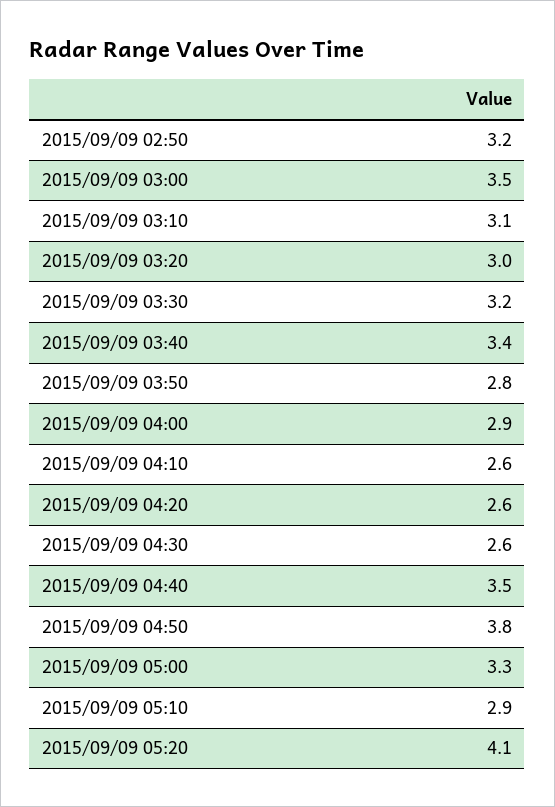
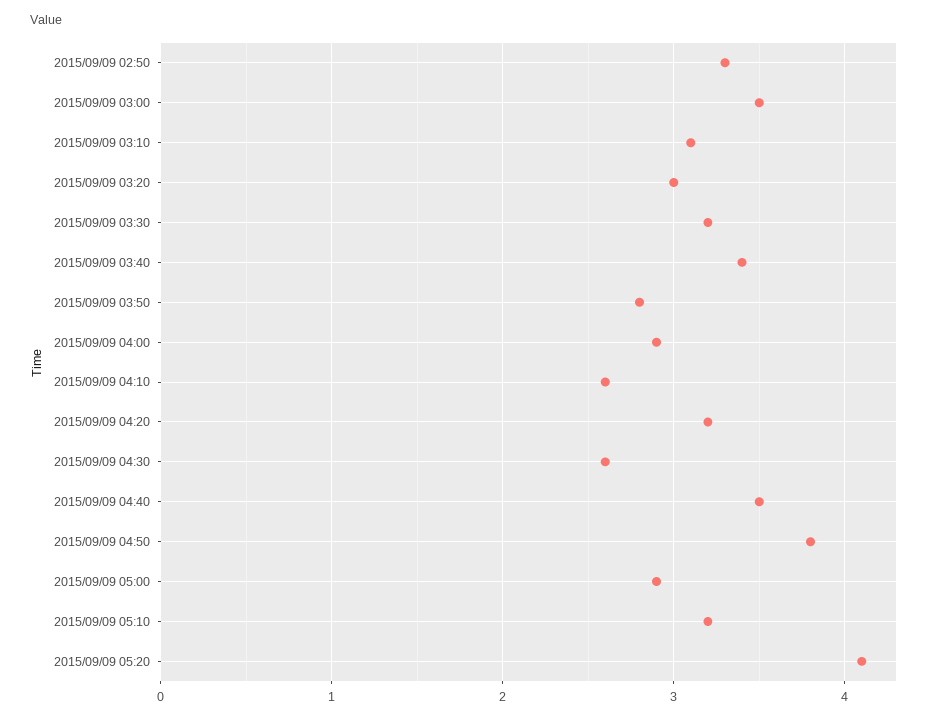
2015/09/09 02:50: 3.2 -> 3.3
2015/09/09 04:20: 2.6 -> 3.2
2015/09/09 05:00: 3.3 -> 2.9
2015/09/09 05:10: 2.9 -> 3.2

